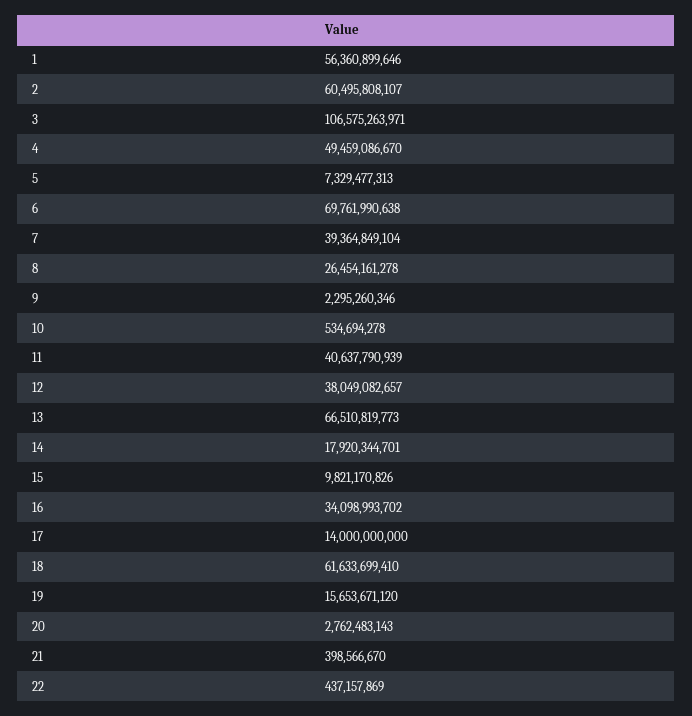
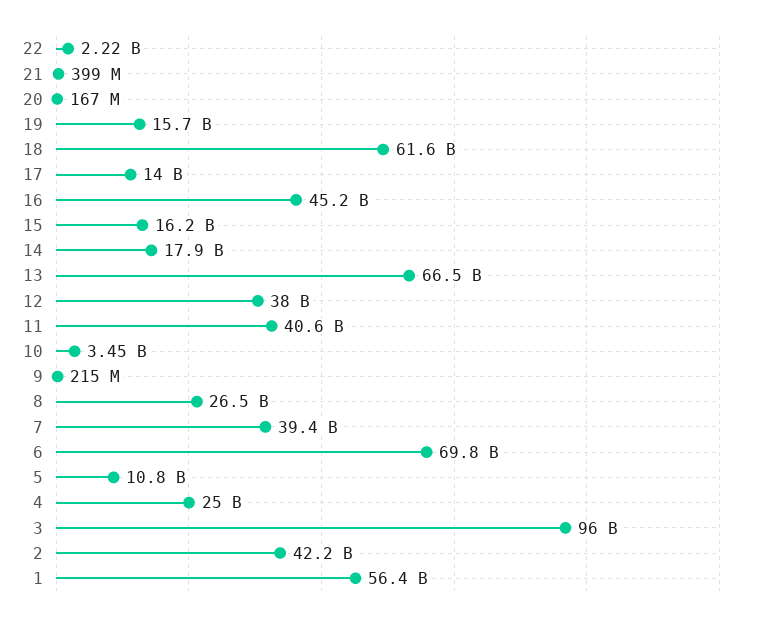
2: 60495808107 -> 42200000000
3: 106575263971 -> 96000000000
4: 49459086670 -> 25000000000
5: 7329477313 -> 10800000000
9: 2295260346 -> 215000000
10: 534694278 -> 3450000000
15: 9821170826 -> 16200000000
16: 34098993702 -> 45200000000
20: 2762483143 -> 167000000
22: 437157869 -> 2220000000

